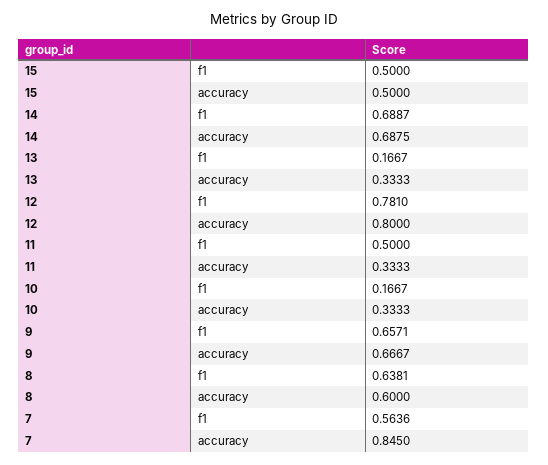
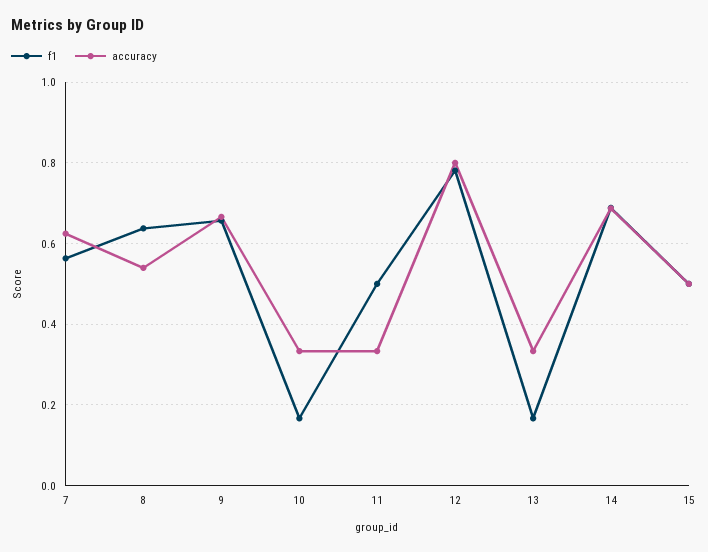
accuracy, 8: 0.6 -> 0.54
accuracy, 7: 0.845 -> 0.62

